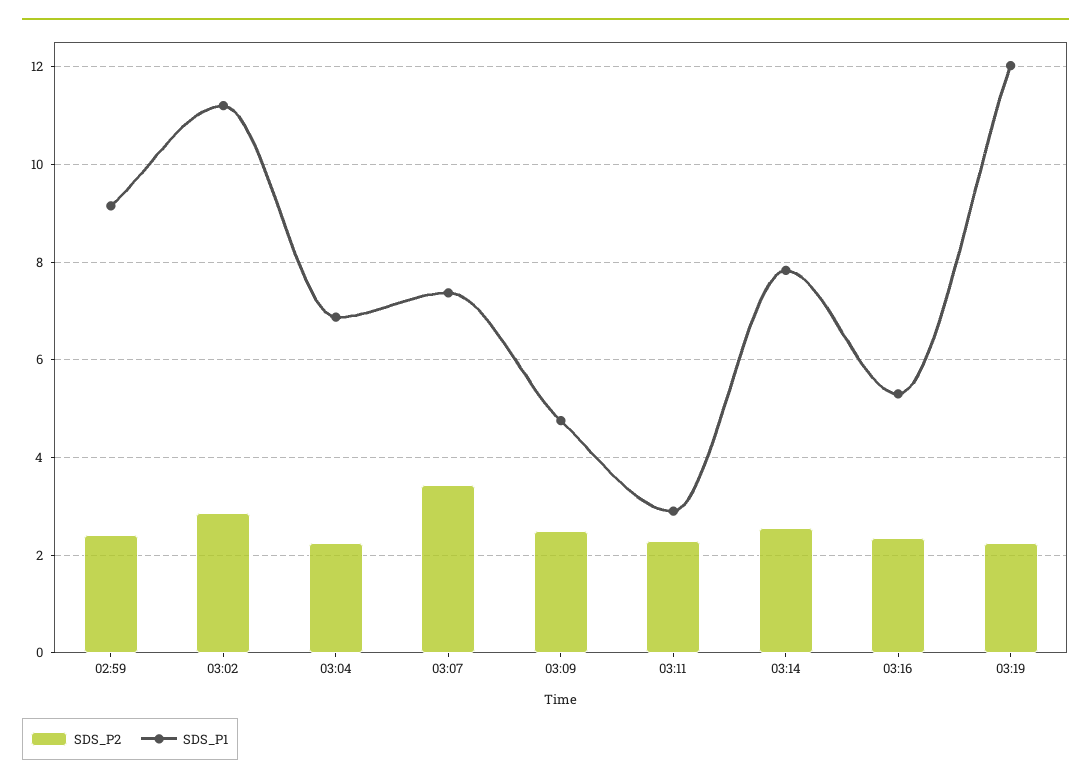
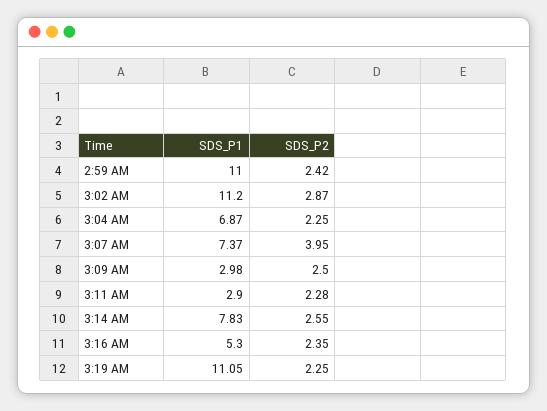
SDS_P1, 02:59: 9.2 -> 11
SDS_P2, 03:07: 3.4 -> 3.95
SDS_P1, 03:09: 4.8 -> 2.98
SDS_P1, 03:19: 12 -> 11.05

